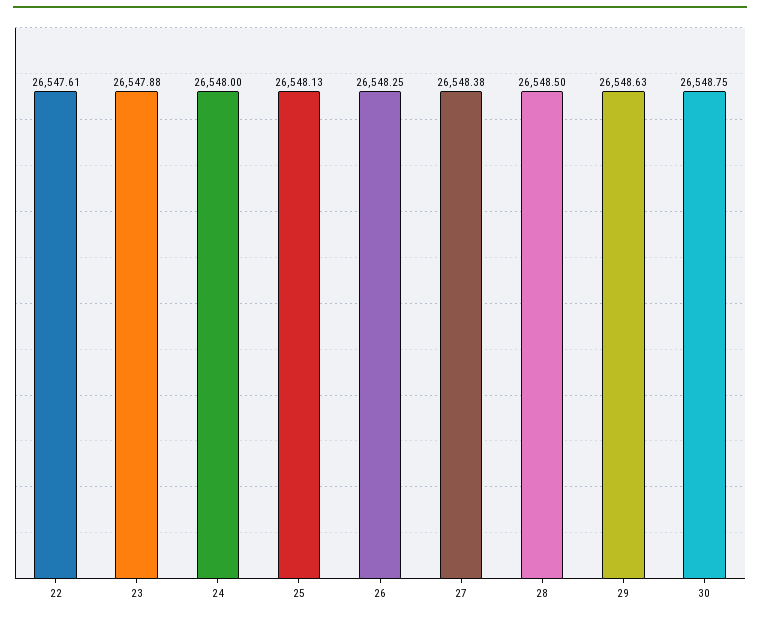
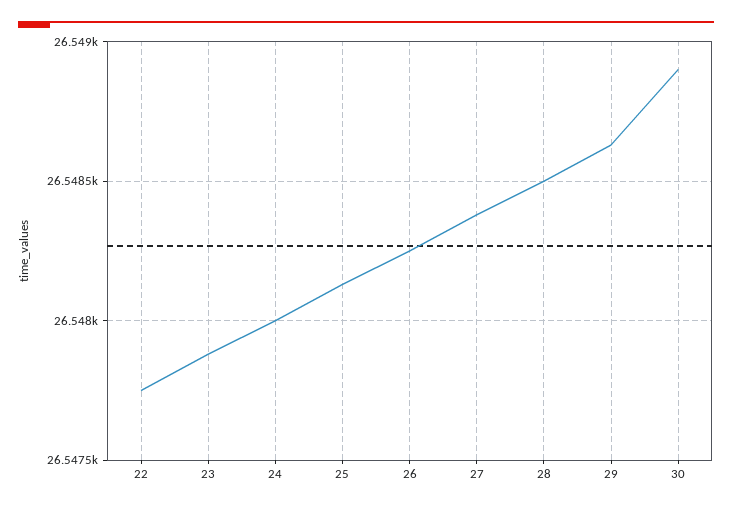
22: 26547.61 -> 26547.75
30: 26548.75 -> 26548.9

